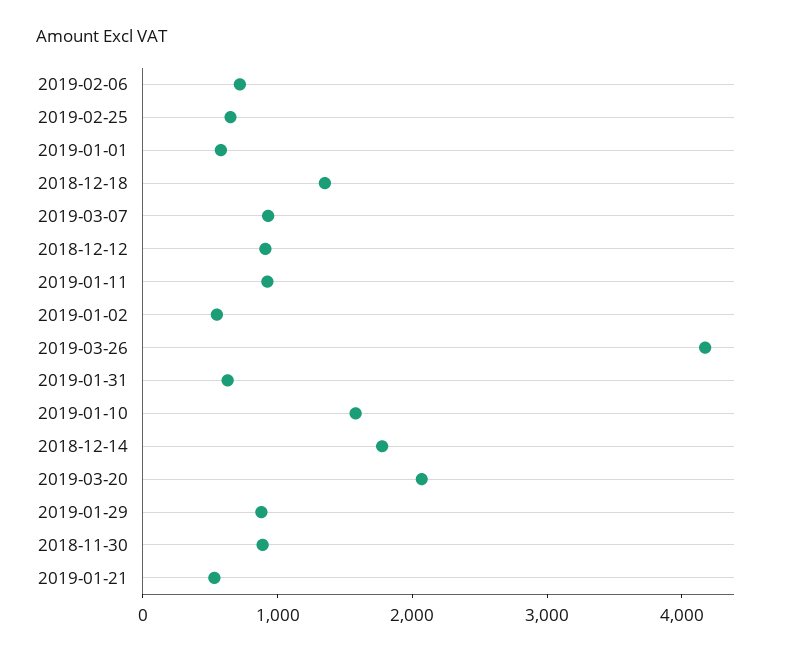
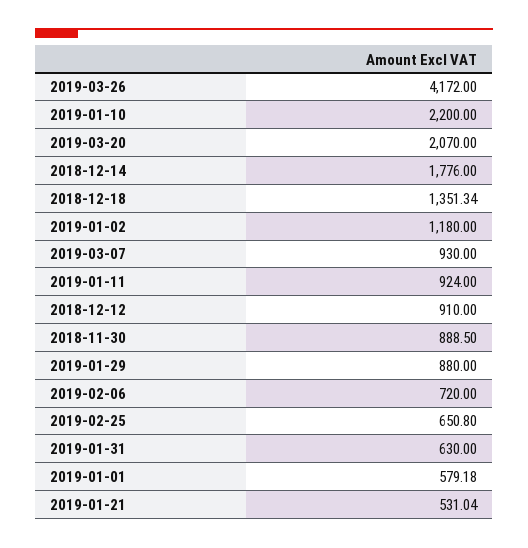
2019-01-02: 600 -> 1180
2019-01-10: 1600 -> 2200

